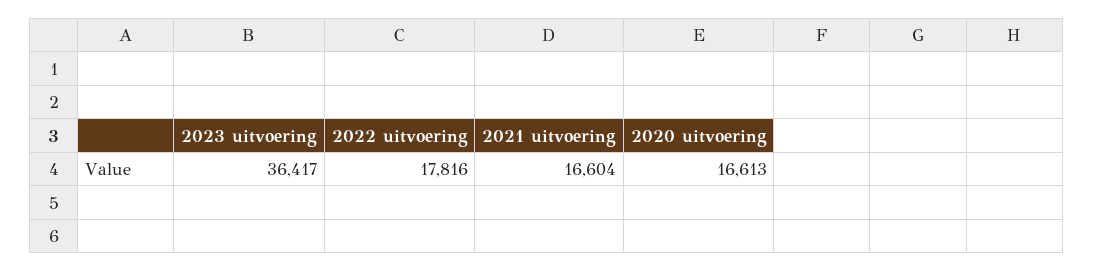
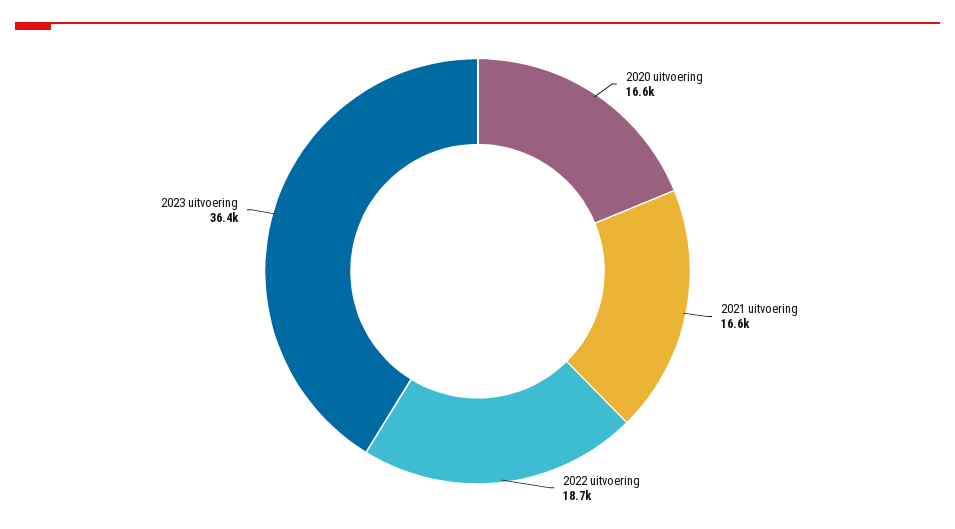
2022 uitvoering: 17816 -> 18700

